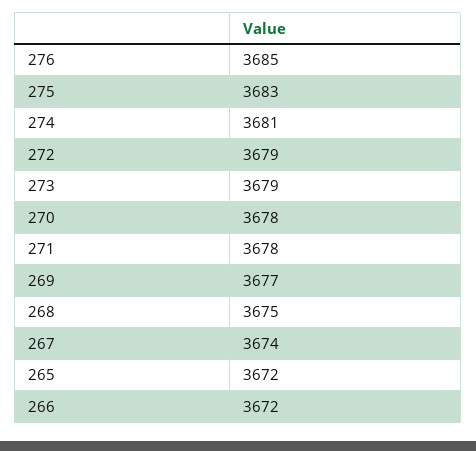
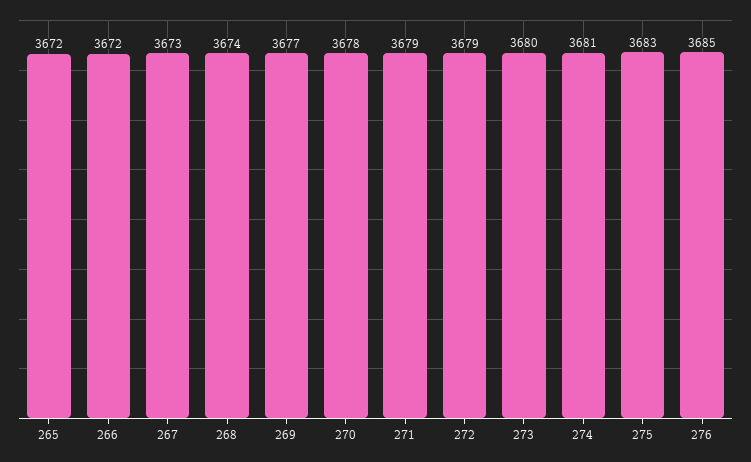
273: 3679 -> 3680
271: 3678 -> 3679
268: 3675 -> 3674
267: 3674 -> 3673

